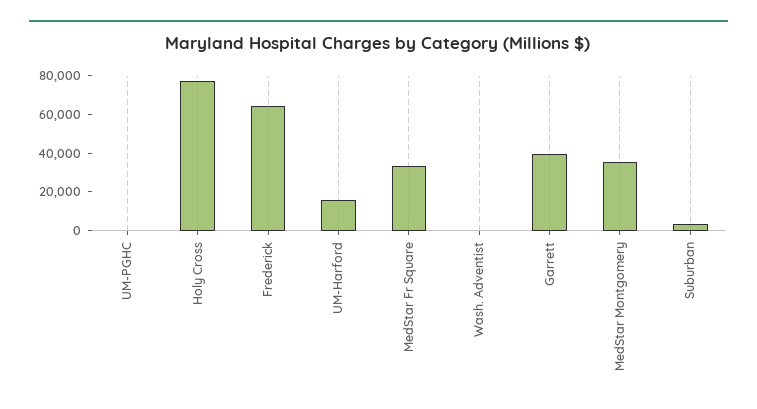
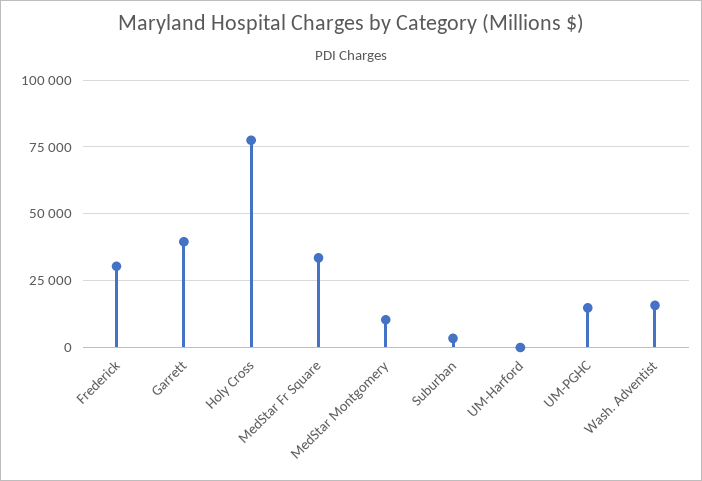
UM-PGHC: 0 -> 15000
Frederick: 65000 -> 30000
UM-Harford: 15000 -> 0
Wash. Adventist: 0 -> 15000
MedStar Montgomery: 35000 -> 10000

